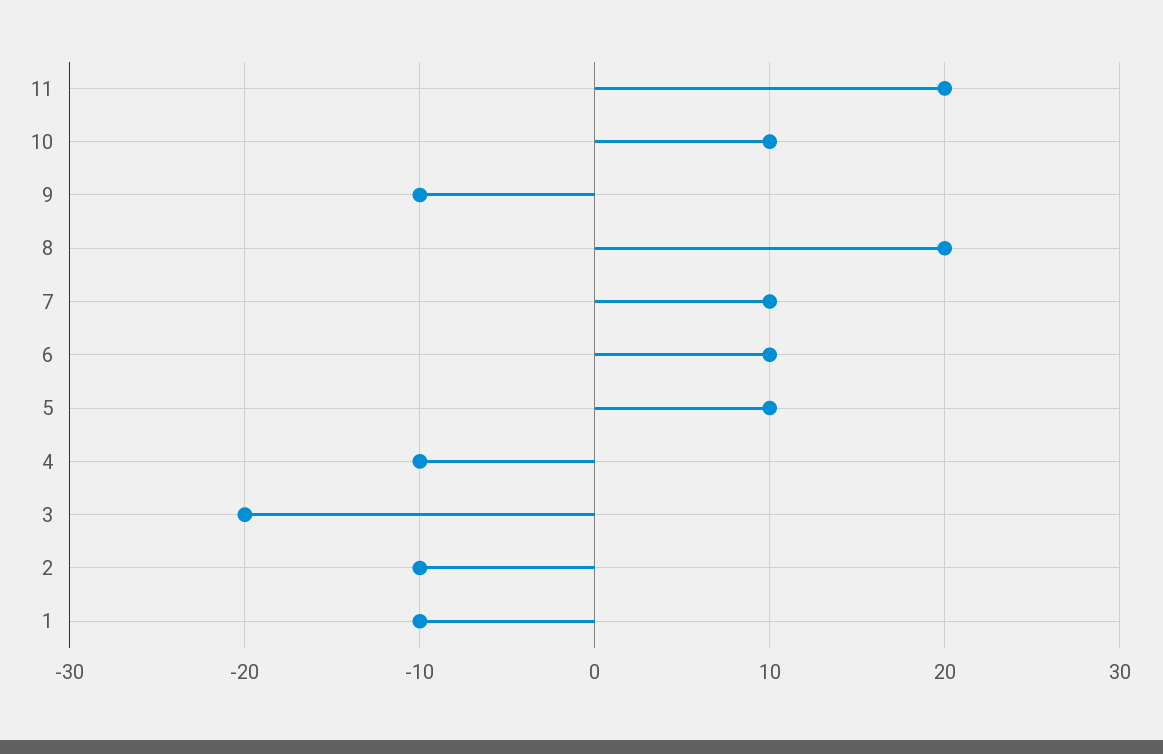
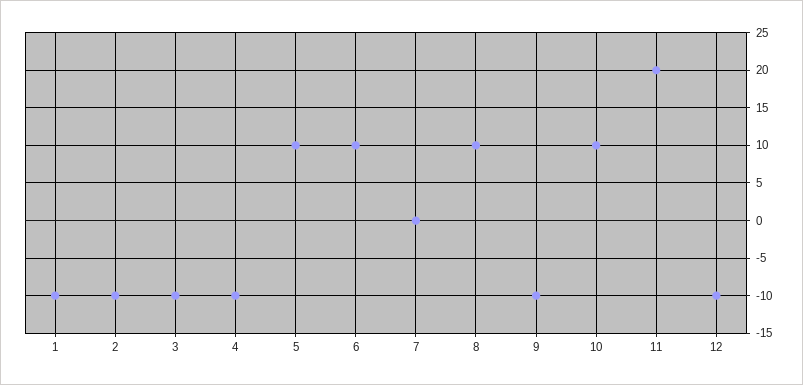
8: 20 -> 10
7: 10 -> 0
3: -20 -> -10
12: none -> -10

